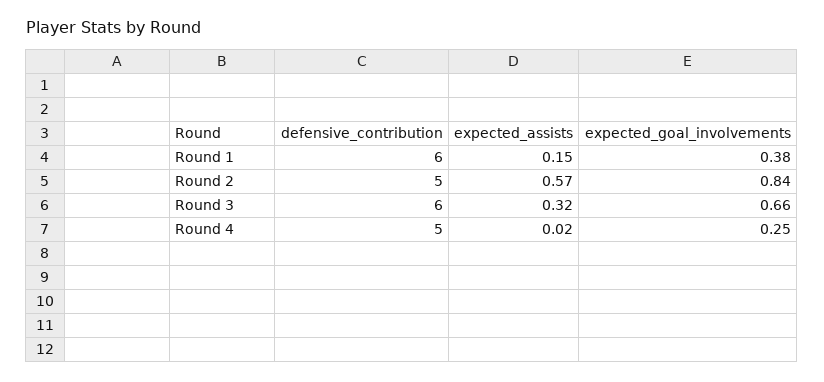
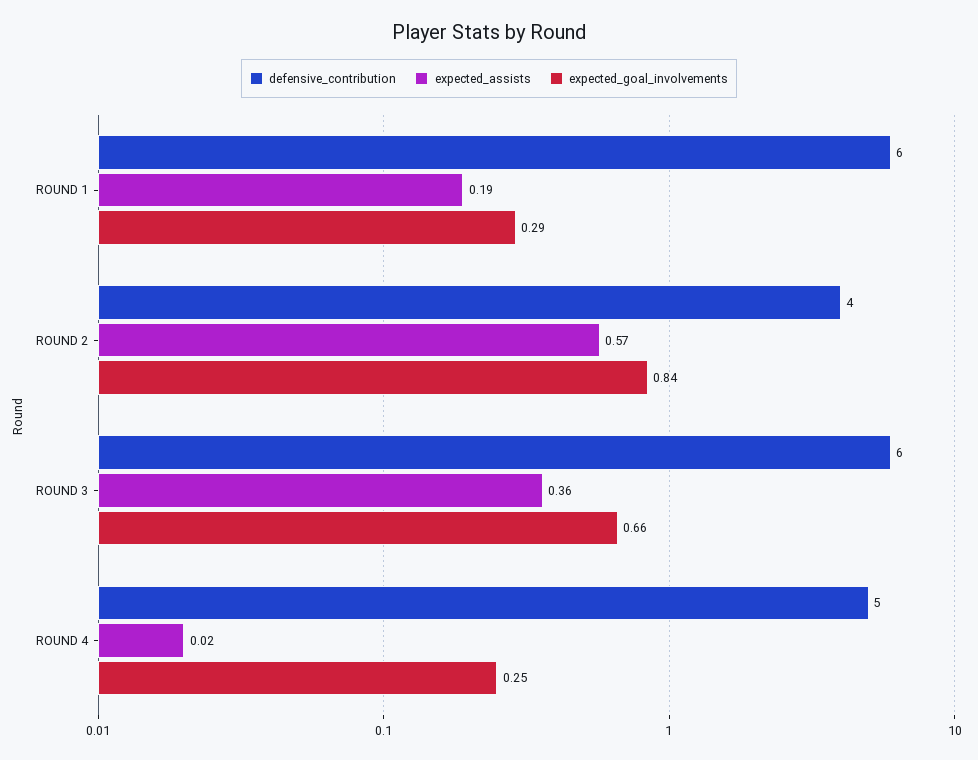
expected_assists, Round 1: 0.15 -> 0.19
expected_goal_involvements, Round 1: 0.38 -> 0.29
defensive_contribution, Round 2: 5 -> 4
expected_assists, Round 3: 0.32 -> 0.36

